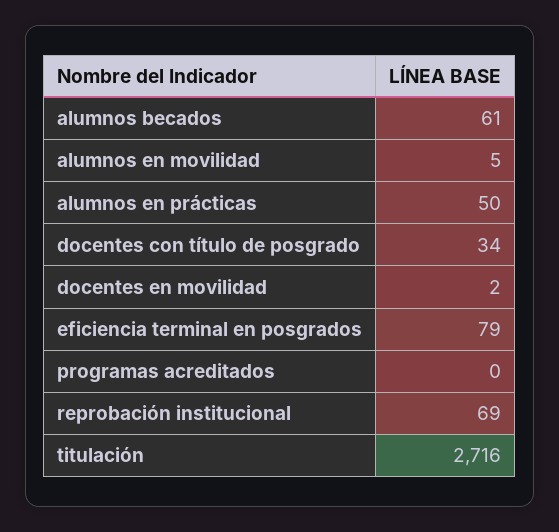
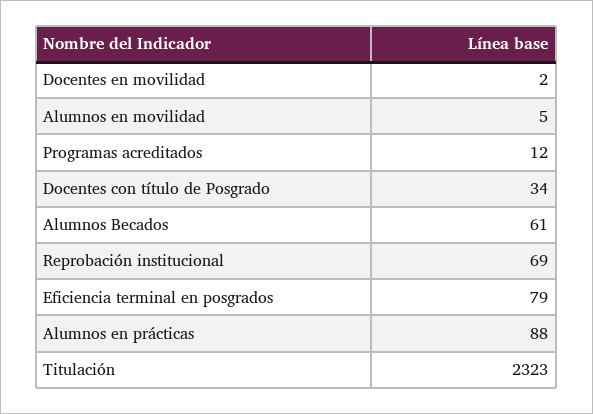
alumnos en prácticas: 50 -> 88
programas acreditados: 0 -> 12
titulación: 2716 -> 2323

